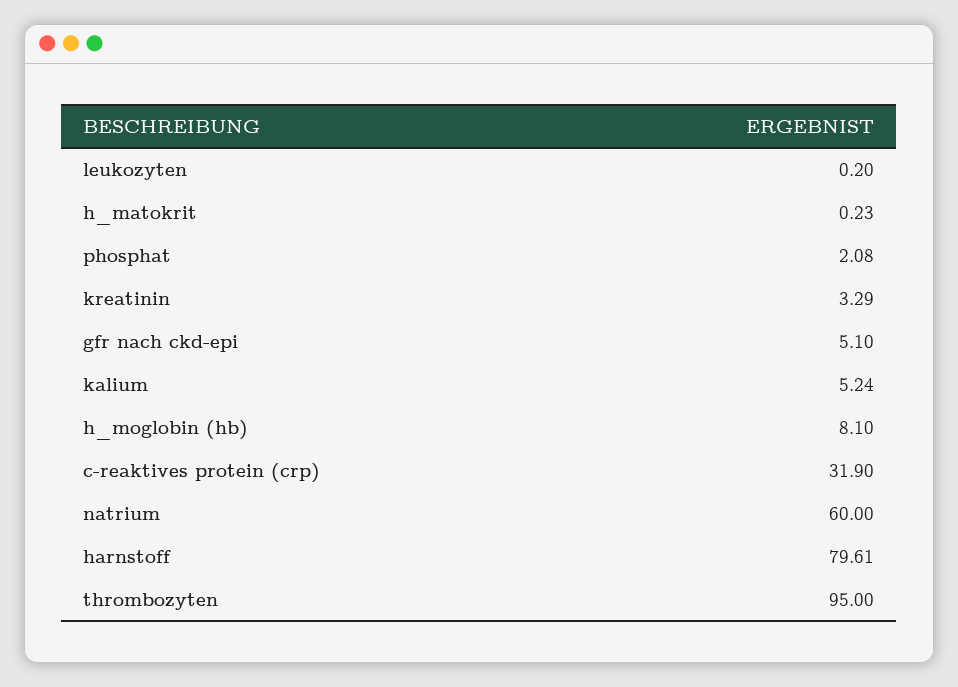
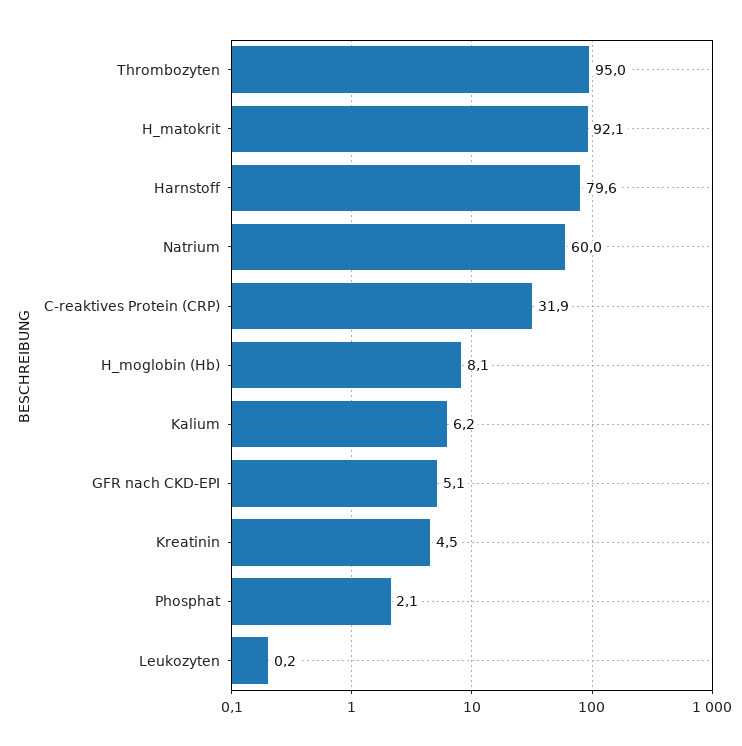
h_matokrit: 0.23 -> 92.1
kreatinin: 3.29 -> 4.5
kalium: 5.24 -> 6.2

